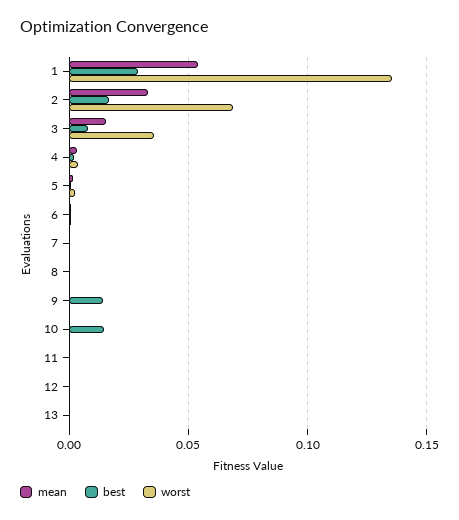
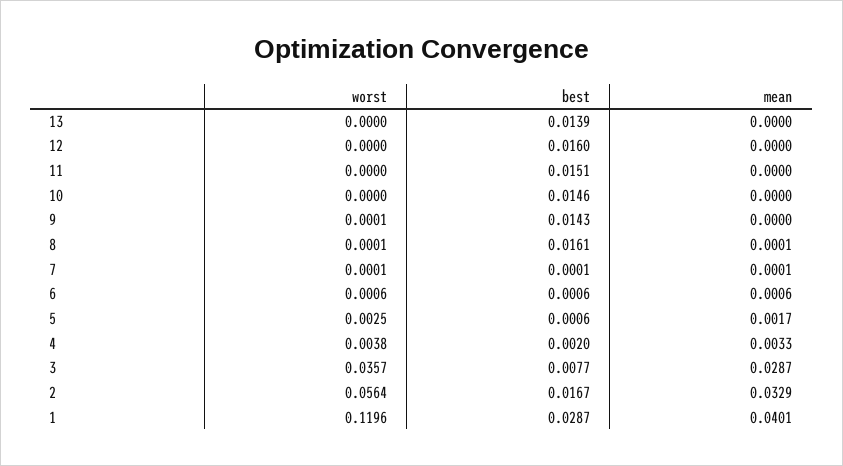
mean, 1: 0.055 -> 0.0401
worst, 1: 0.135 -> 0.1196
worst, 2: 0.07 -> 0.0564
mean, 3: 0.015 -> 0.0287
best, 8: 0 -> 0.0161
best, 11: 0 -> 0.0151
best, 12: 0 -> 0.016
best, 13: 0 -> 0.0139

